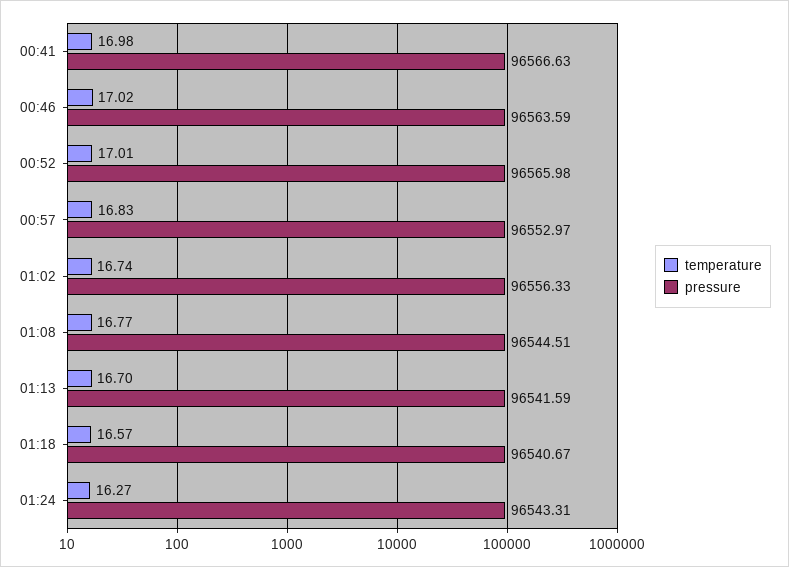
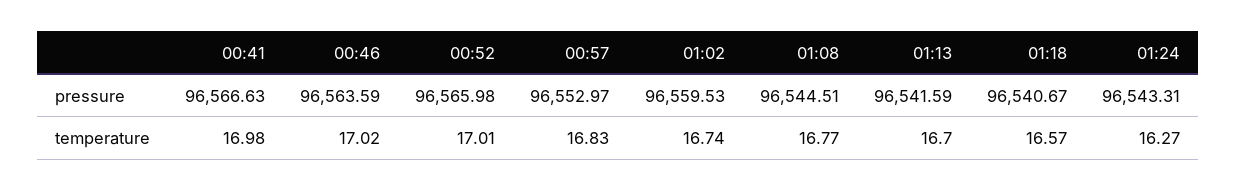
pressure, 01:02: 96556.33 -> 96559.53

